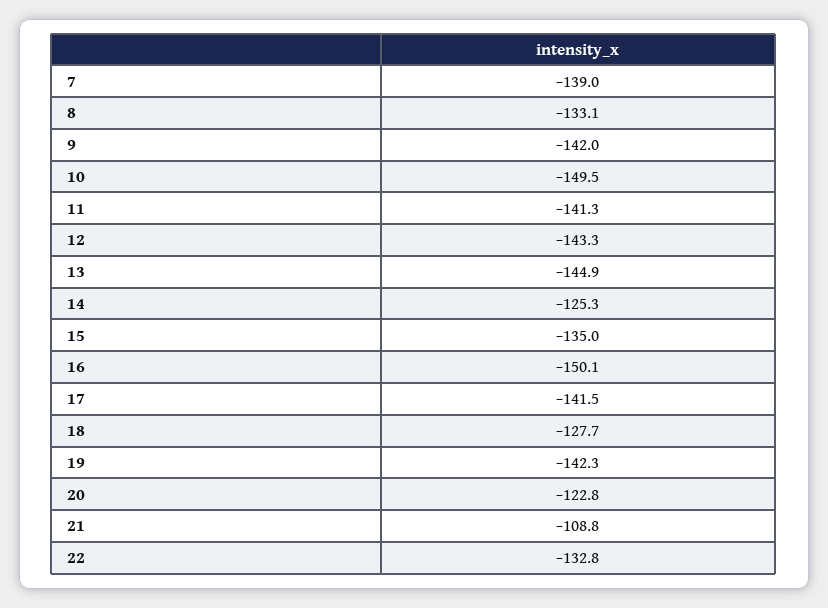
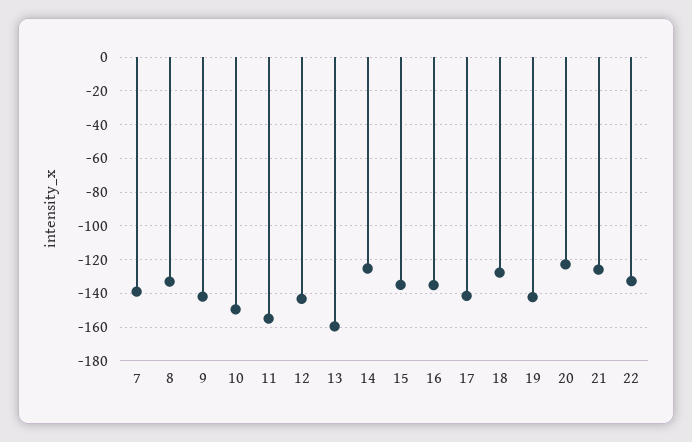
11: -141.3 -> -155
13: -144.9 -> -160
16: -150.1 -> -135
21: -108.8 -> -125

